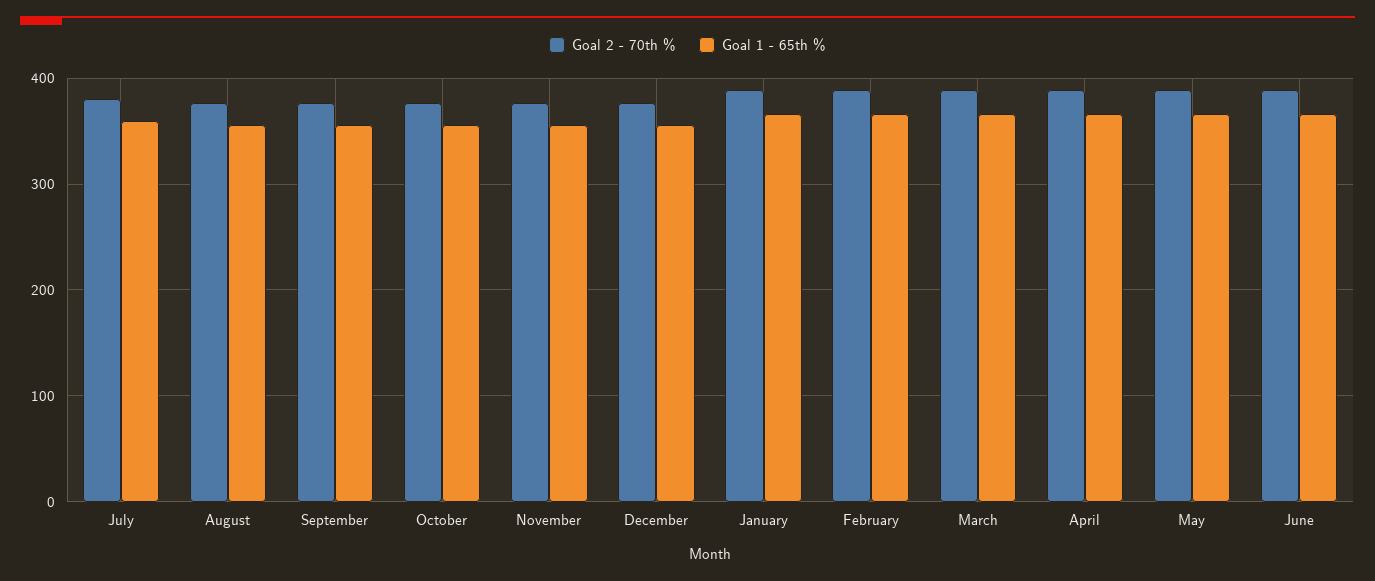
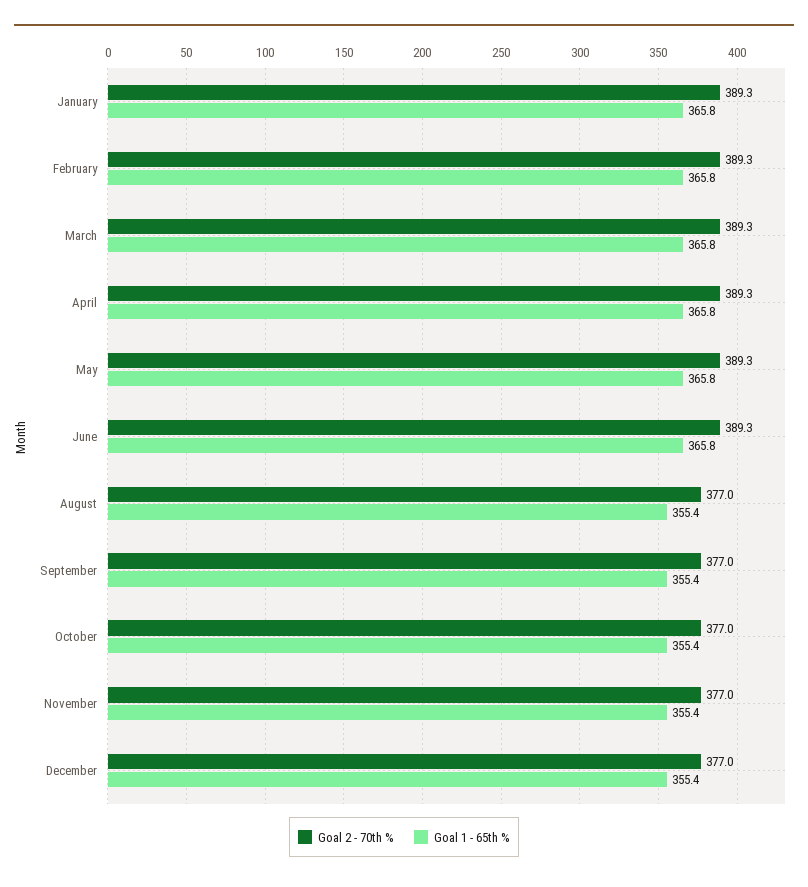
Goal 2 - 70th %, July: 380 -> none
Goal 1 - 65th %, July: 360 -> none

